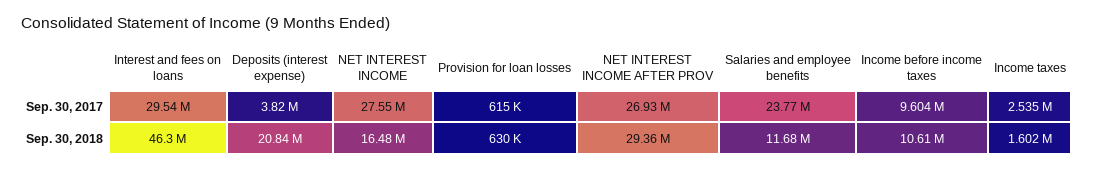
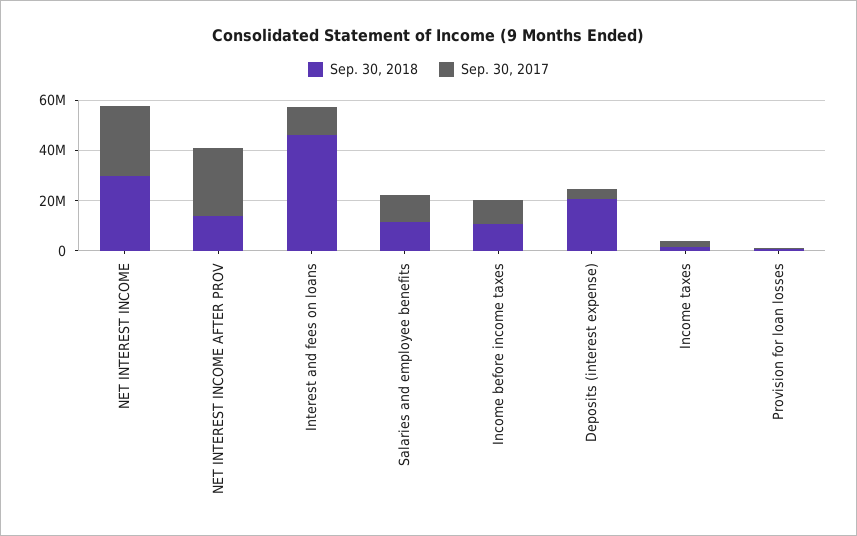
Sep. 30, 2017, Interest and fees on loans: 29540000 -> 10000000
Sep. 30, 2017, Salaries and employee benefits: 23770000 -> 10000000
Sep. 30, 2018, NET INTEREST INCOME: 16480000 -> 30000000
Sep. 30, 2018, NET INTEREST INCOME AFTER PROV: 29360000 -> 15000000

